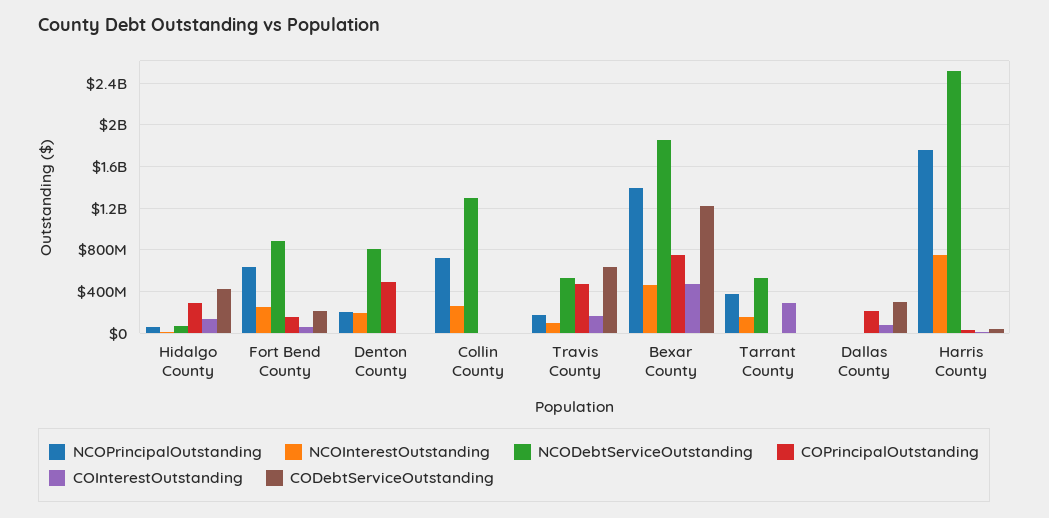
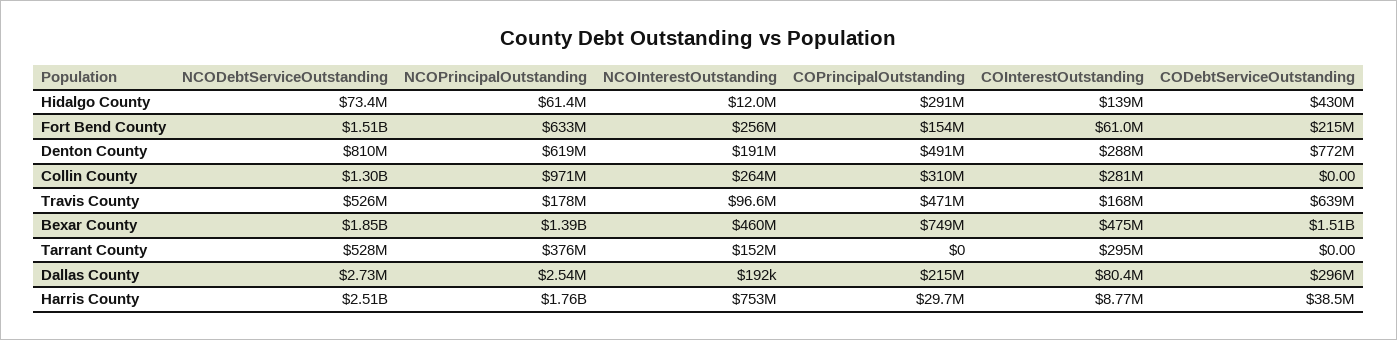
NCODebtServiceOutstanding, Fort Bend County: 900000000 -> 1510000000
NCOPrincipalOutstanding, Denton County: 200000000 -> 619000000
COInterestOutstanding, Denton County: 0 -> 288000000
CODebtServiceOutstanding, Denton County: 0 -> 772000000
NCOPrincipalOutstanding, Collin County: 700000000 -> 971000000
COPrincipalOutstanding, Collin County: 0 -> 310000000
COInterestOutstanding, Collin County: 0 -> 281000000
CODebtServiceOutstanding, Bexar County: 1200000000 -> 1510000000

